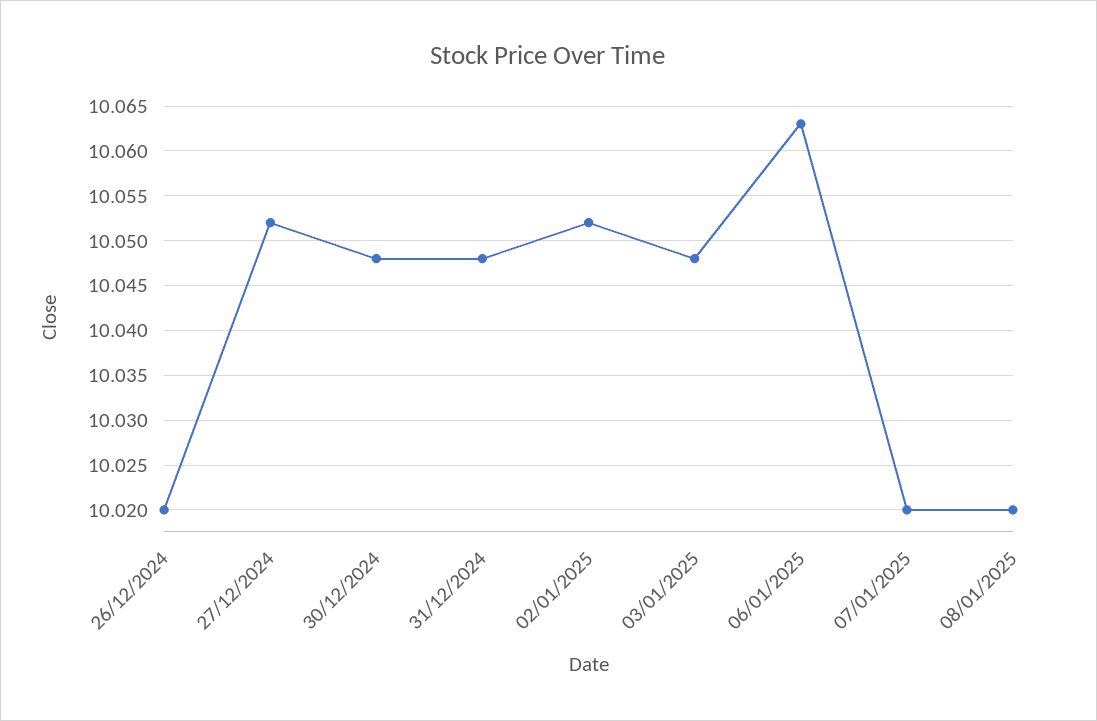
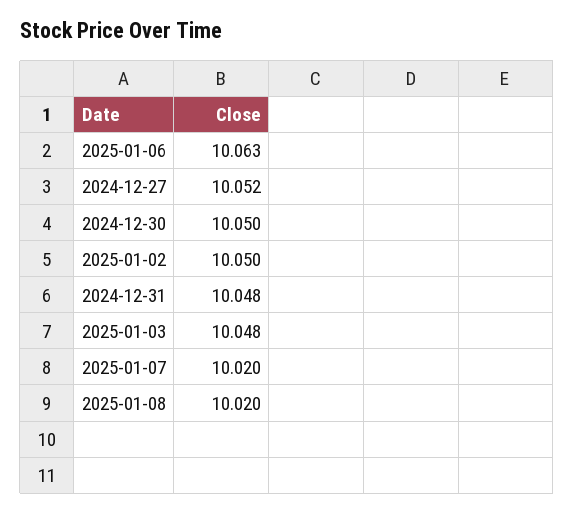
26/12/2024: 10.02 -> none
30/12/2024: 10.048 -> 10.05
02/01/2025: 10.052 -> 10.05

